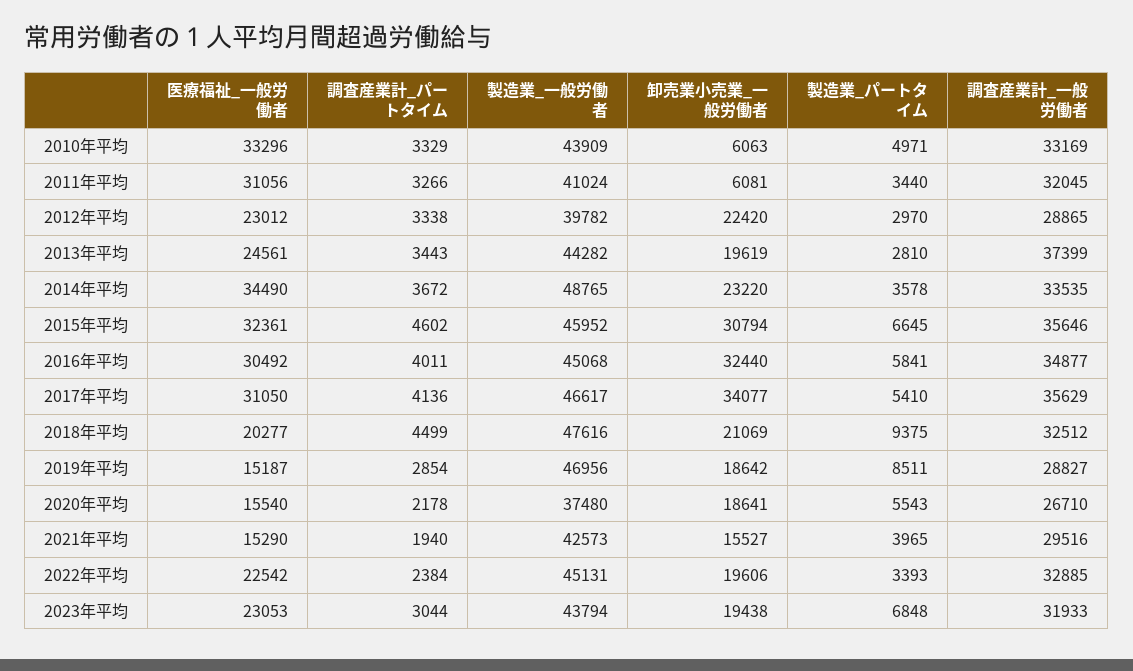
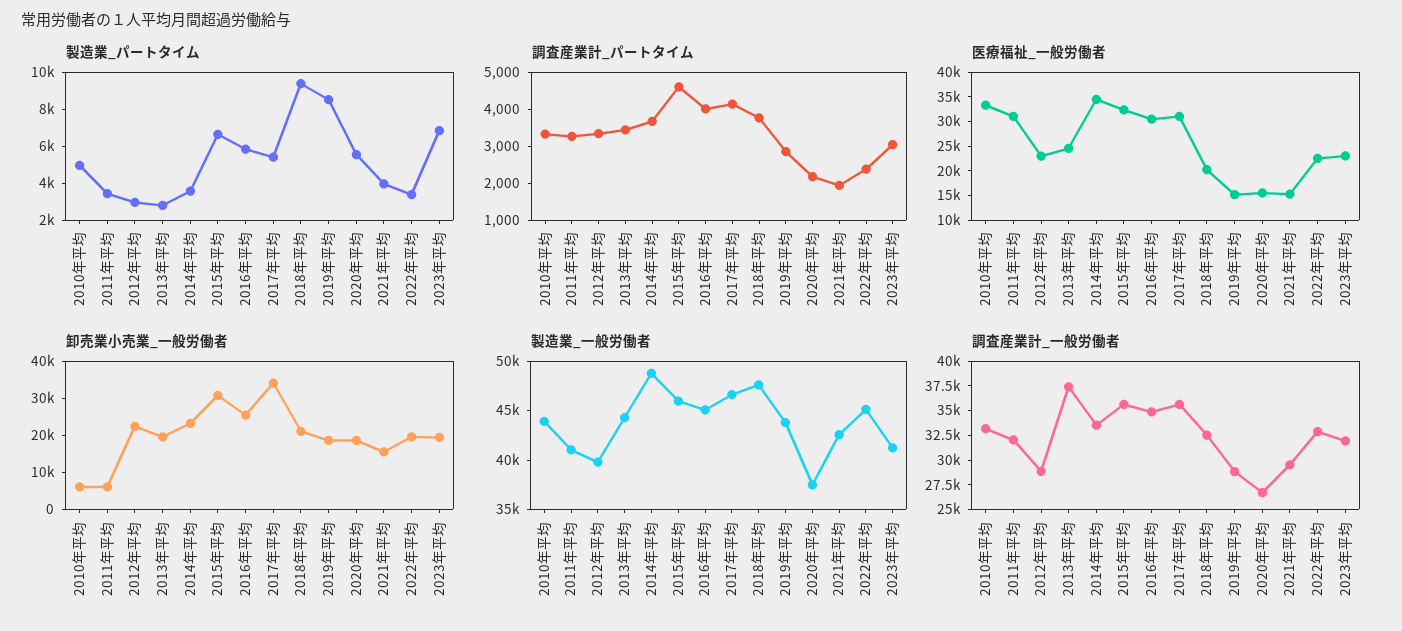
卸売業小売業_一般労働者, 2016年平均: 32440 -> 25000
調査産業計_パートタイム, 2018年平均: 4499 -> 3750
製造業_一般労働者, 2019年平均: 46956 -> 44000
製造業_一般労働者, 2023年平均: 43794 -> 41000

